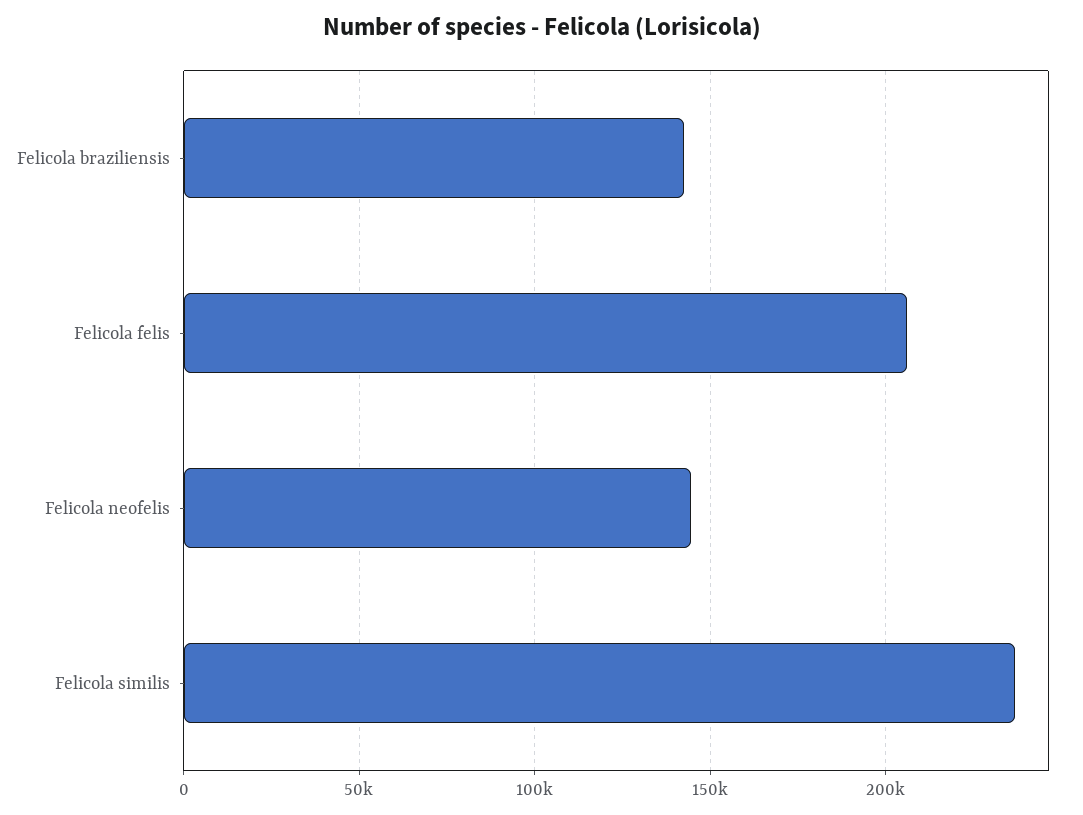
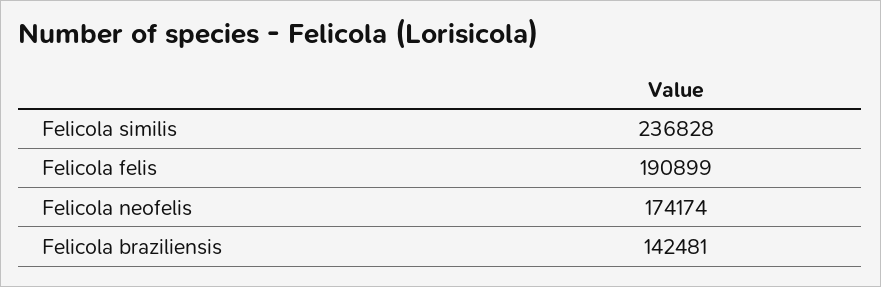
Felicola felis: 205000 -> 190899
Felicola neofelis: 145000 -> 174174

